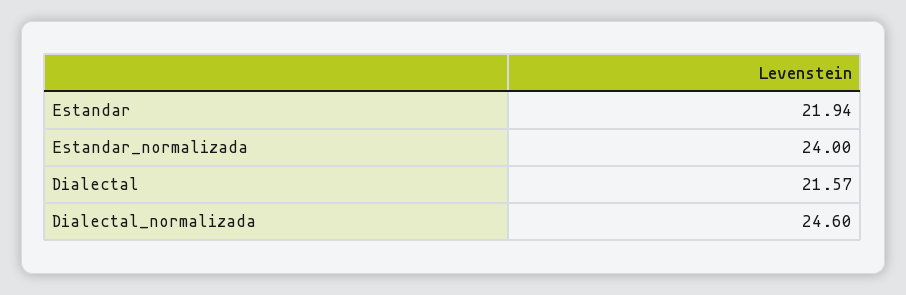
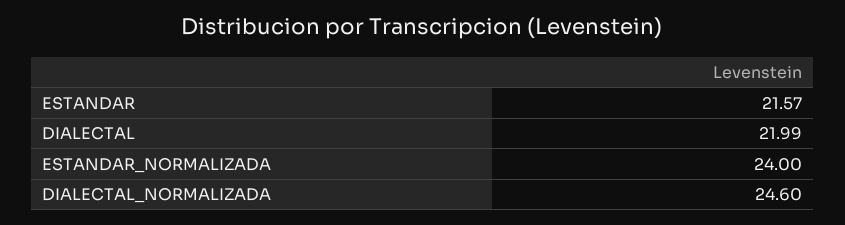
Estandar: 21.94 -> 21.57
Dialectal: 21.57 -> 21.99

